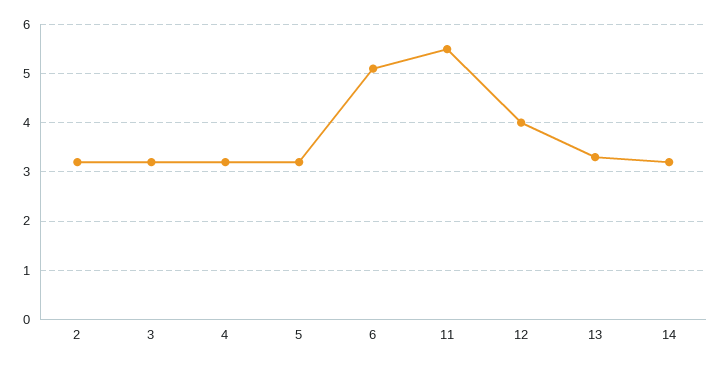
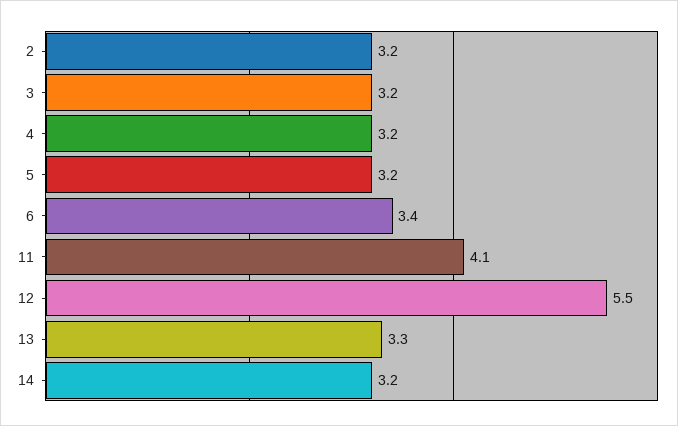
6: 5 -> 3.4
11: 5.5 -> 4.1
12: 4 -> 5.5

